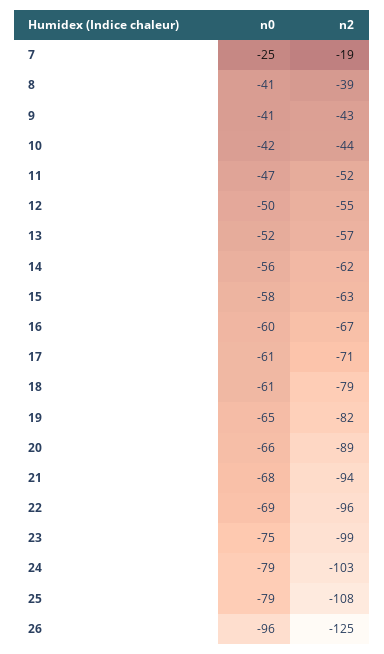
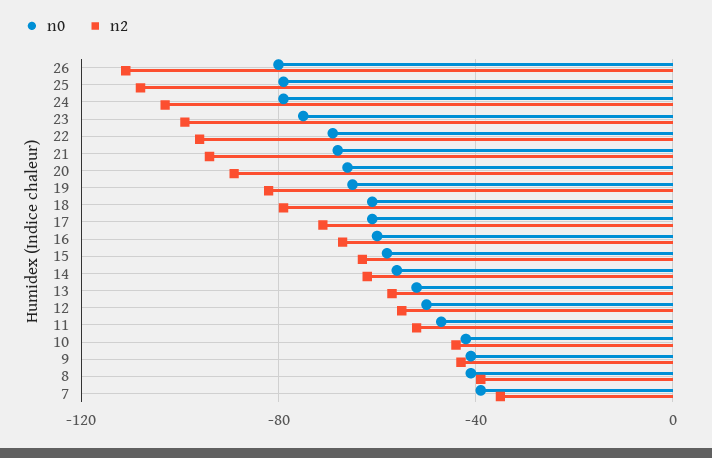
n0, 7: -25 -> -40
n2, 7: -19 -> -35
n0, 26: -96 -> -80
n2, 26: -125 -> -110

